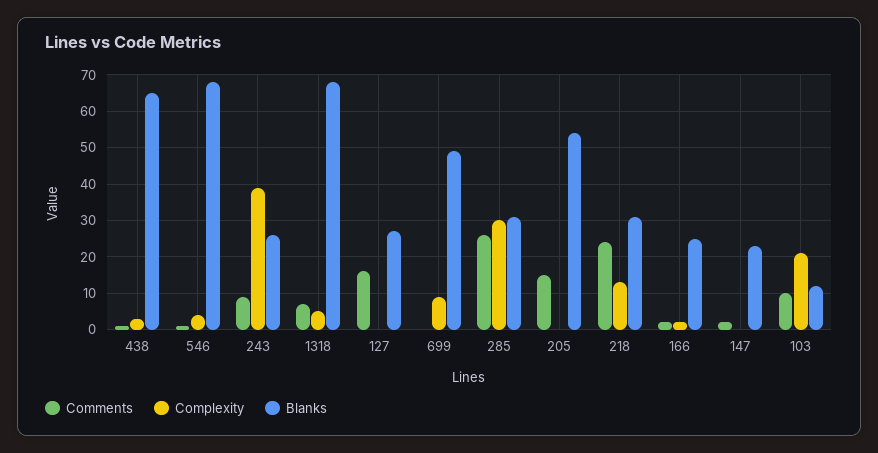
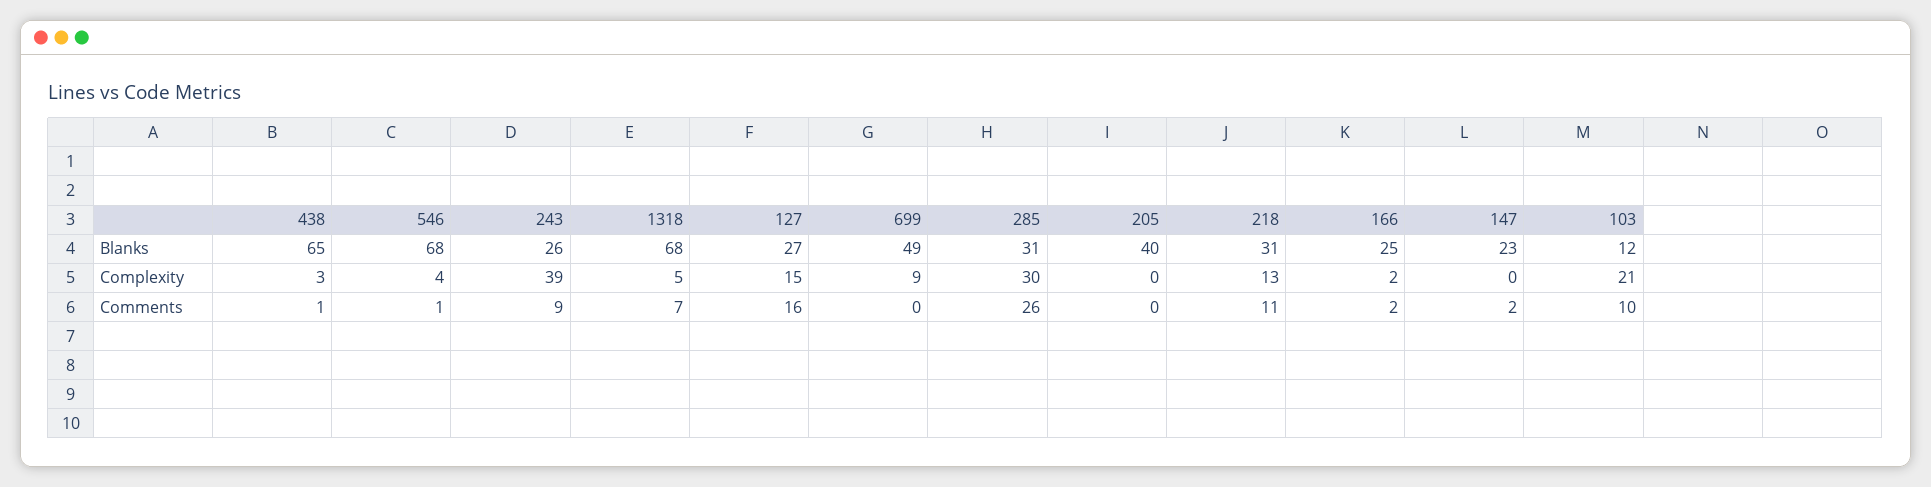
Complexity, 127: 0 -> 15
Comments, 205: 15 -> 0
Blanks, 205: 55 -> 40
Comments, 218: 25 -> 11

